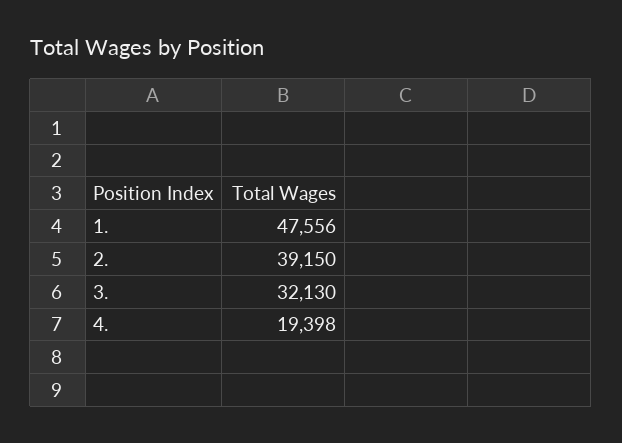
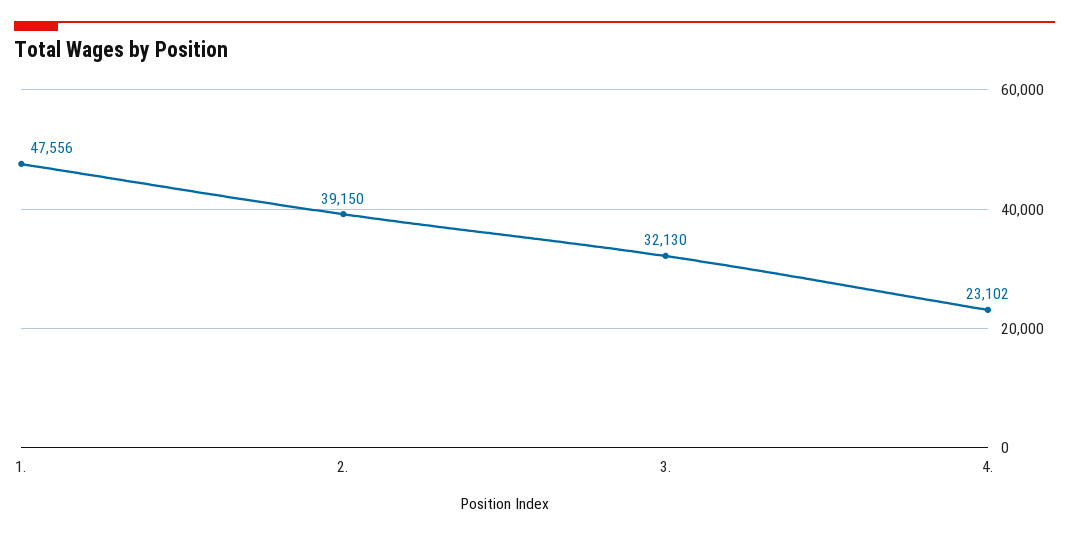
4.: 19398 -> 23102

